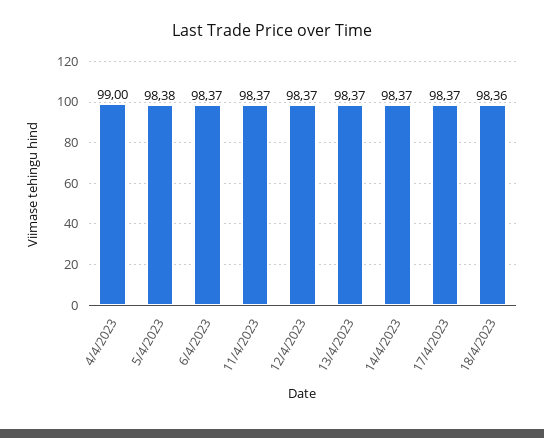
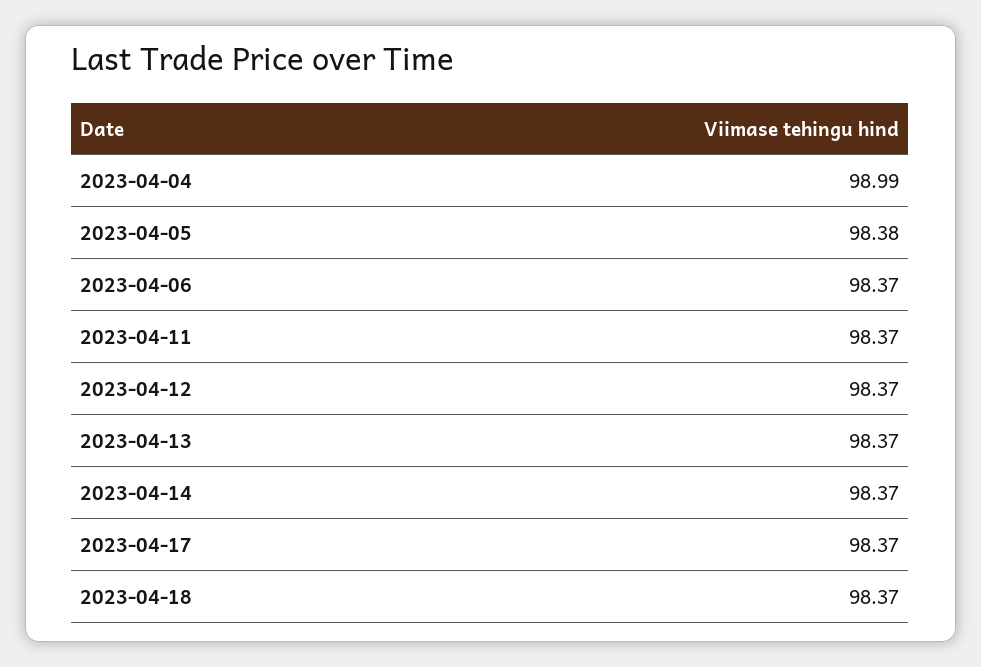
4/4/2023: 99 -> 98.99
18/4/2023: 98.36 -> 98.37

